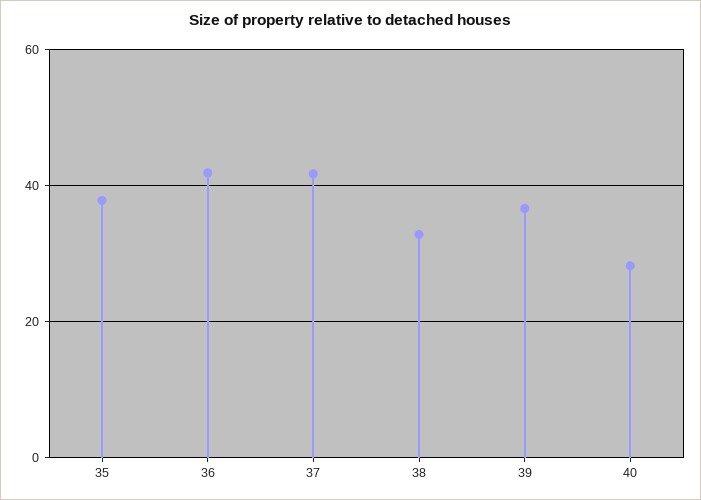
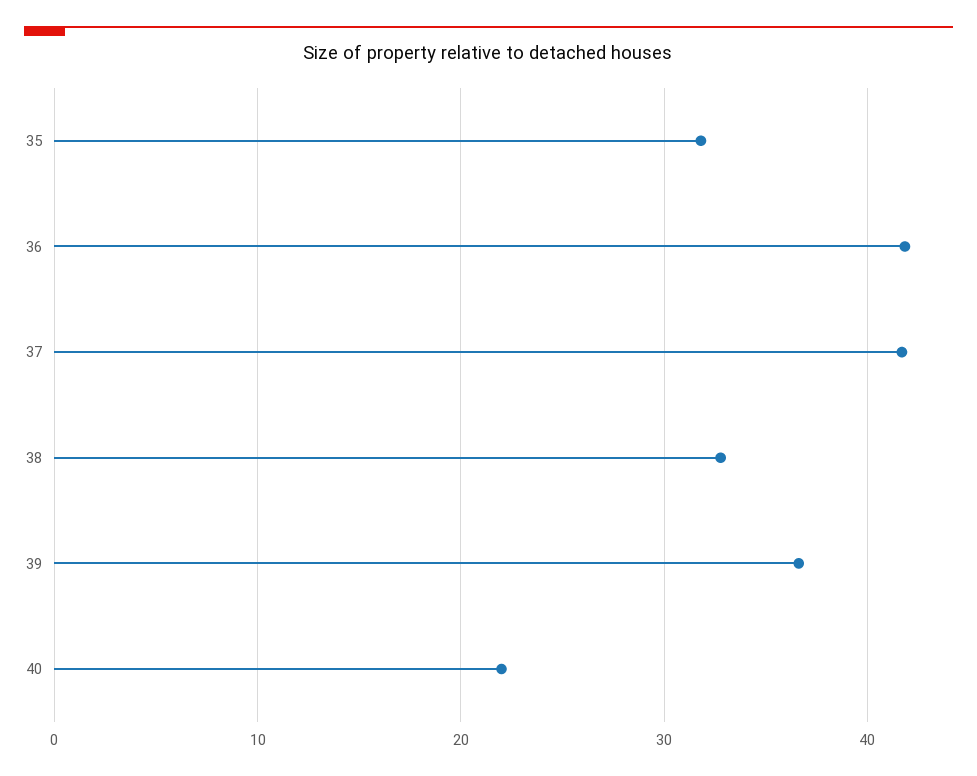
35: 38 -> 32
40: 28 -> 22

